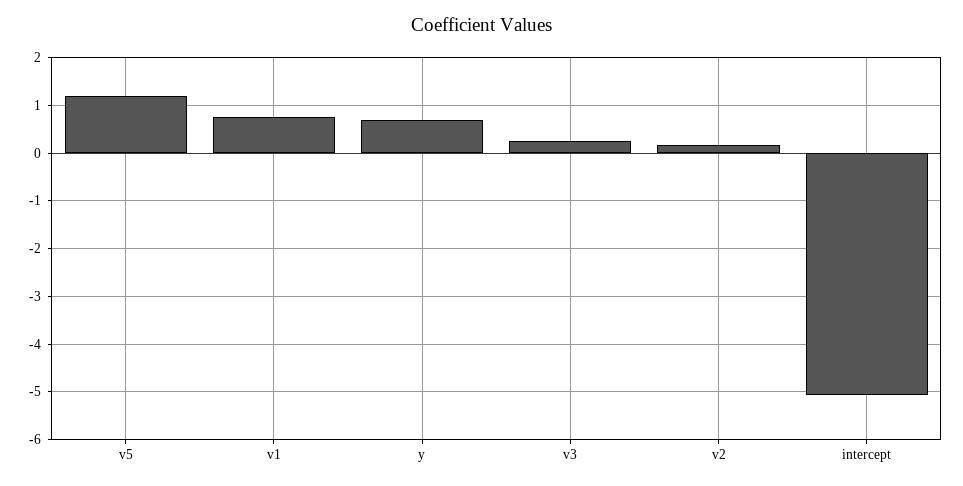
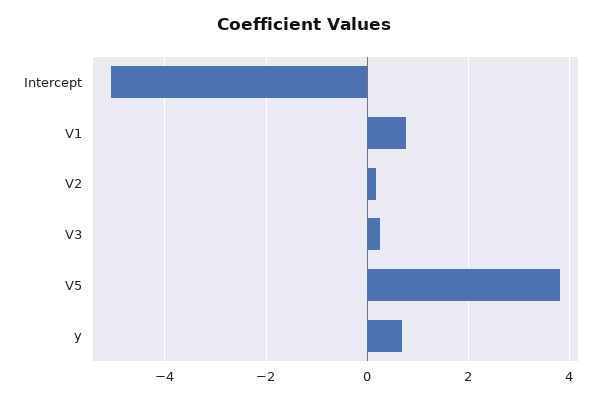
v5: 1.2 -> 3.8

